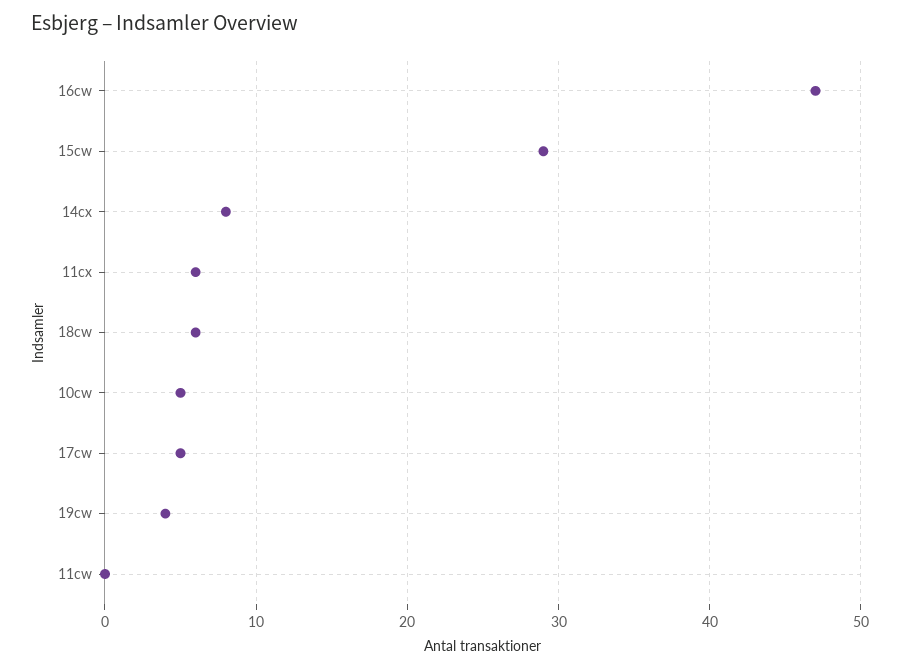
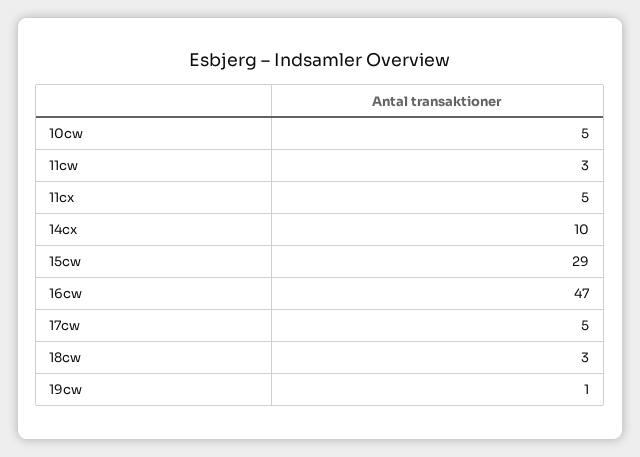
14cx: 8 -> 10
11cx: 6 -> 5
18cw: 6 -> 3
19cw: 4 -> 1
11cw: 0 -> 3

